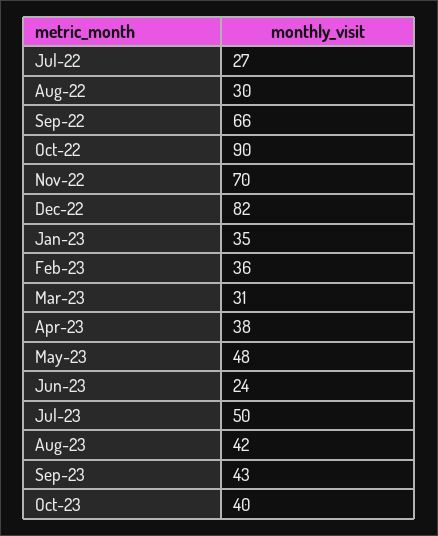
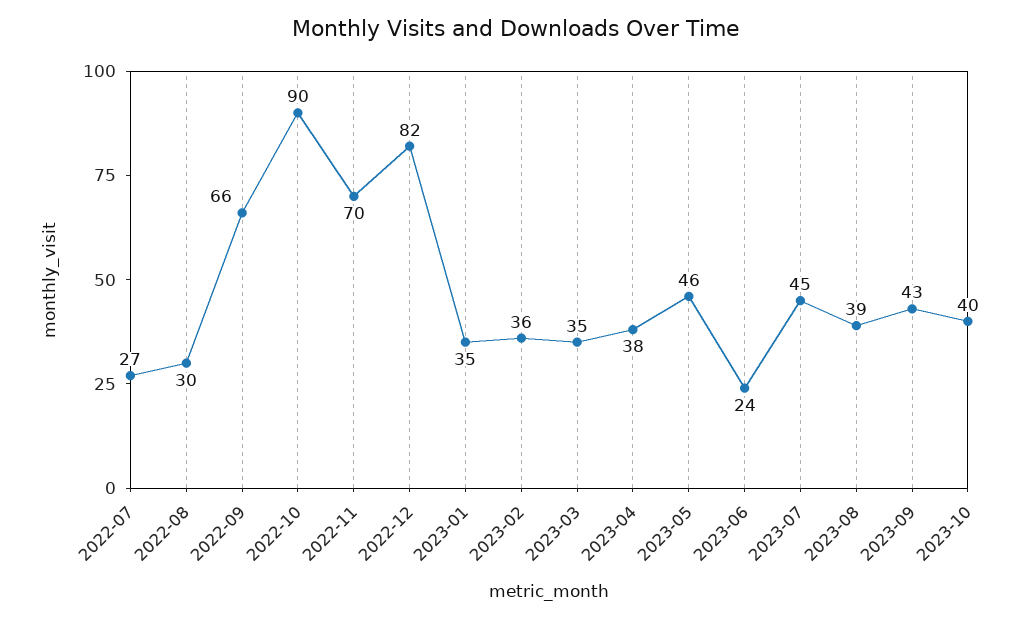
Mar-23: 31 -> 35
May-23: 48 -> 46
Jul-23: 50 -> 45
Aug-23: 42 -> 39

